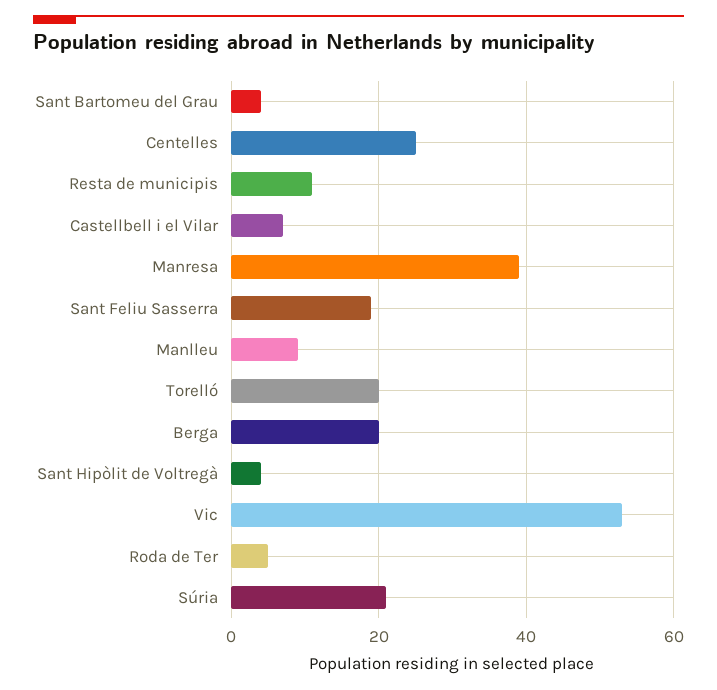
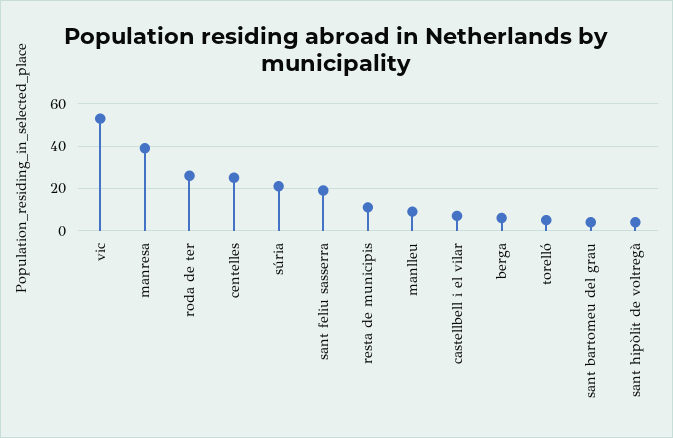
Torelló: 20 -> 5
Berga: 20 -> 5
Roda de Ter: 5 -> 25

